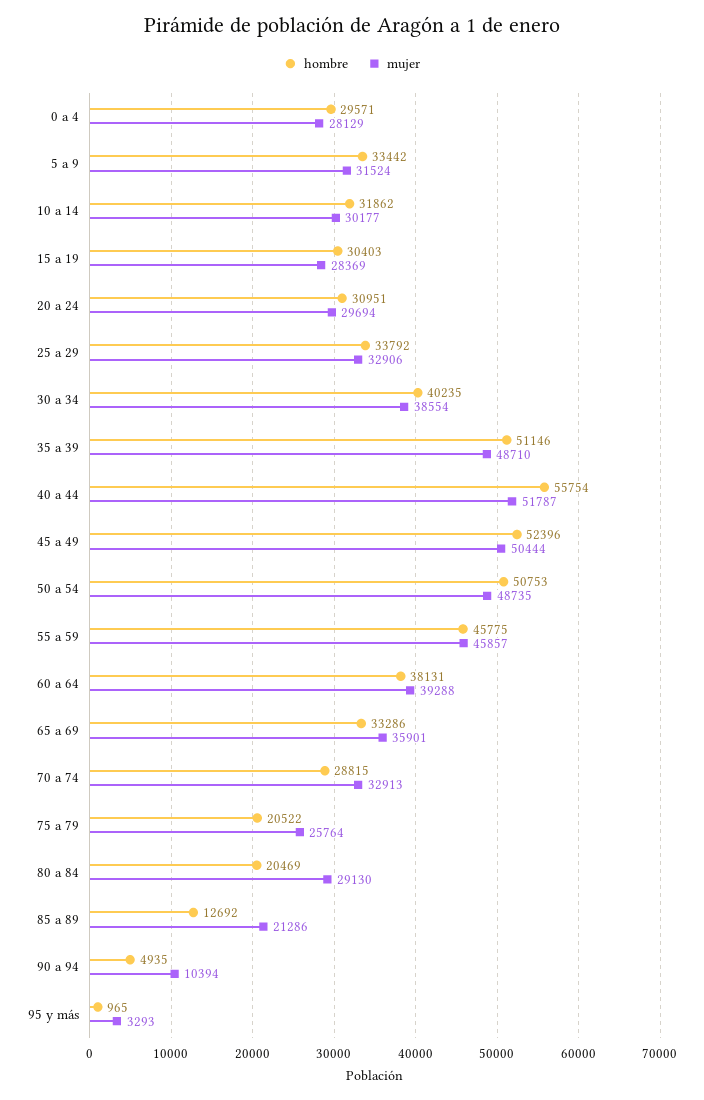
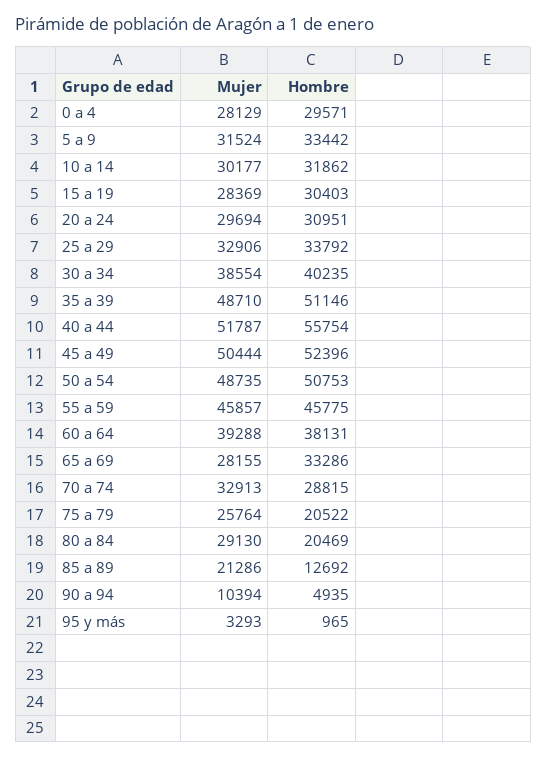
mujer, 65 a 69: 35901 -> 28155

